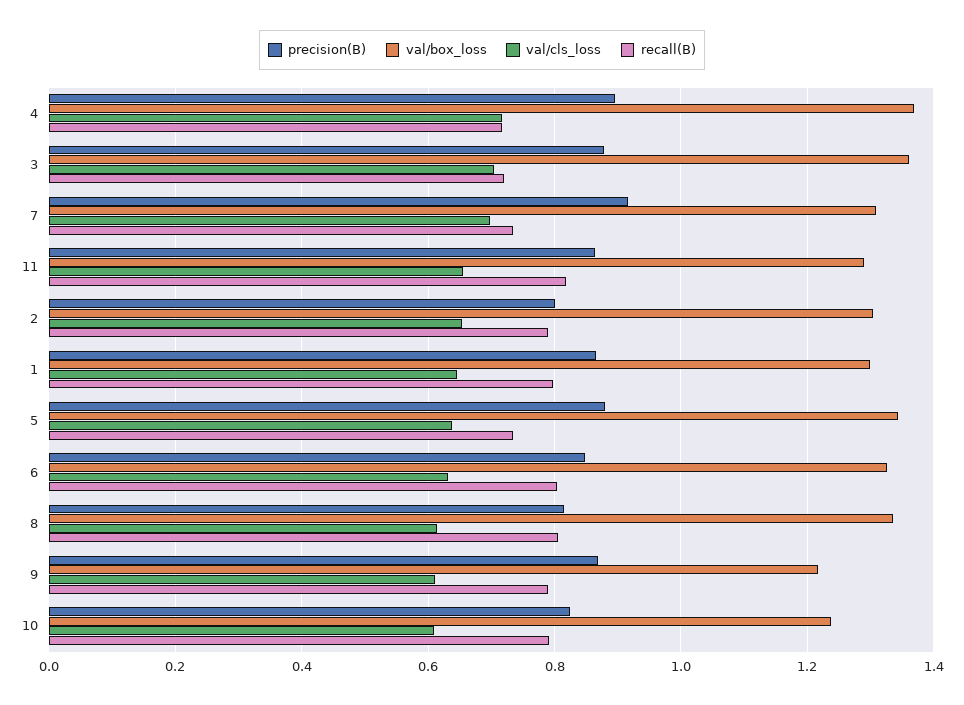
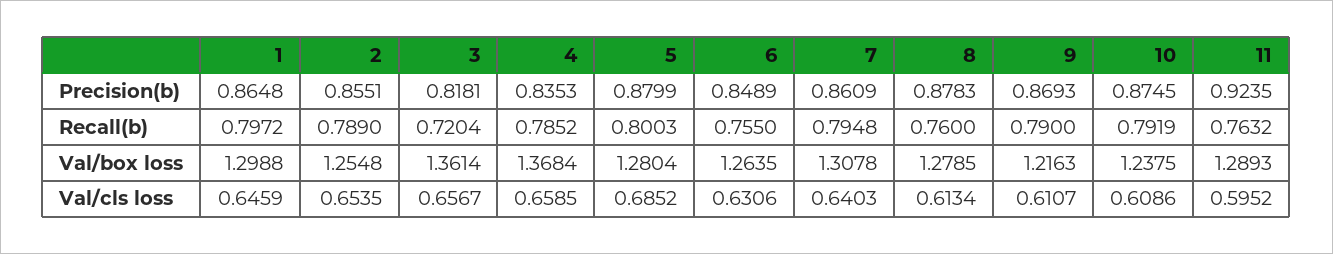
precision(B), 4: 0.9 -> 0.8353
val/cls_loss, 4: 0.72 -> 0.6585
recall(B), 4: 0.72 -> 0.7852
precision(B), 3: 0.88 -> 0.8181
val/cls_loss, 3: 0.7 -> 0.6567
precision(B), 7: 0.92 -> 0.8609
val/cls_loss, 7: 0.7 -> 0.6403
recall(B), 7: 0.74 -> 0.7948
precision(B), 11: 0.86 -> 0.9235
val/cls_loss, 11: 0.66 -> 0.5952
recall(B), 11: 0.82 -> 0.7632
precision(B), 2: 0.8 -> 0.8551
val/box_loss, 2: 1.3 -> 1.2548
val/box_loss, 5: 1.34 -> 1.2804
val/cls_loss, 5: 0.64 -> 0.6852
recall(B), 5: 0.74 -> 0.8003
val/box_loss, 6: 1.32 -> 1.2635
recall(B), 6: 0.8 -> 0.755
precision(B), 8: 0.82 -> 0.8783
val/box_loss, 8: 1.34 -> 1.2785
recall(B), 8: 0.8 -> 0.76
precision(B), 10: 0.82 -> 0.8745

